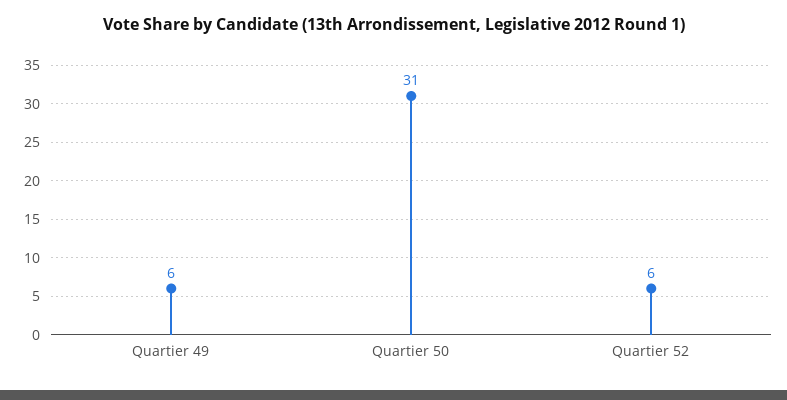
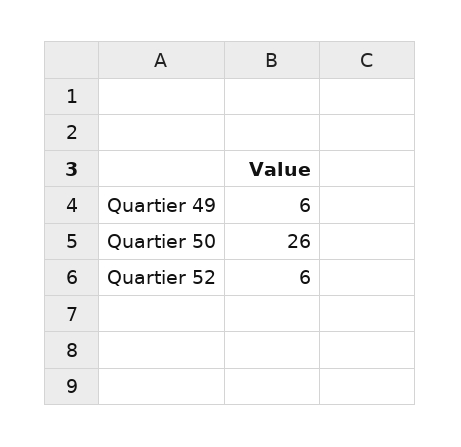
Quartier 50: 31 -> 26

